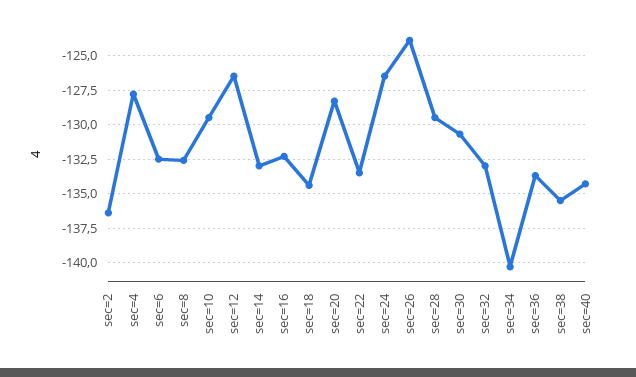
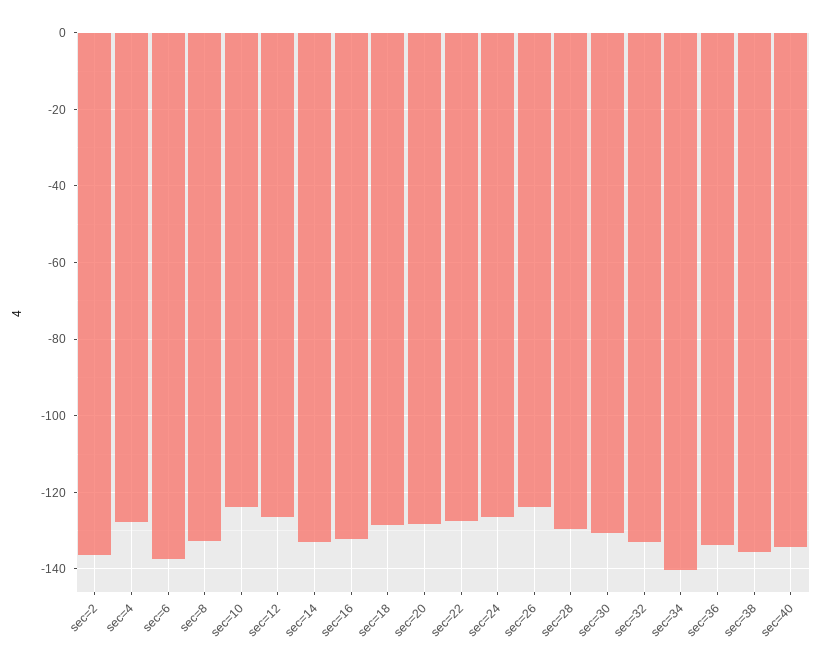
sec=6: -132.5 -> -138
sec=10: -129.5 -> -124
sec=18: -134.5 -> -128
sec=22: -133.5 -> -128

